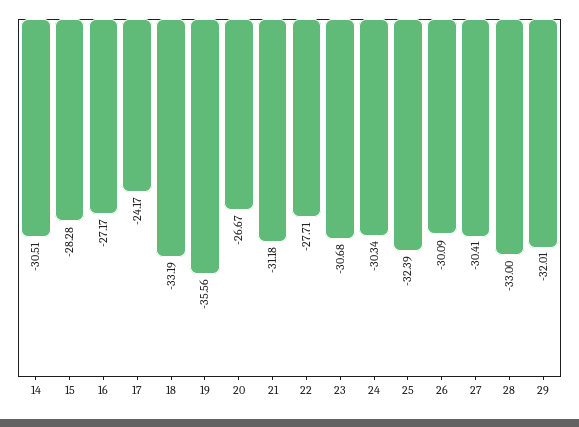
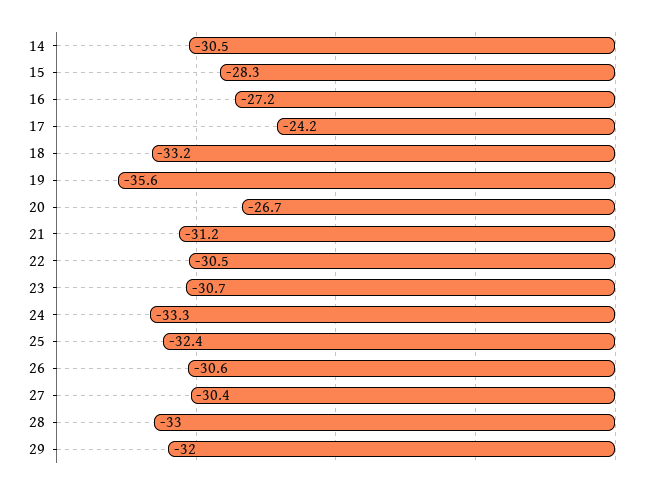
22: -27.71 -> -30.5
24: -30.34 -> -33.3
26: -30.09 -> -30.6

